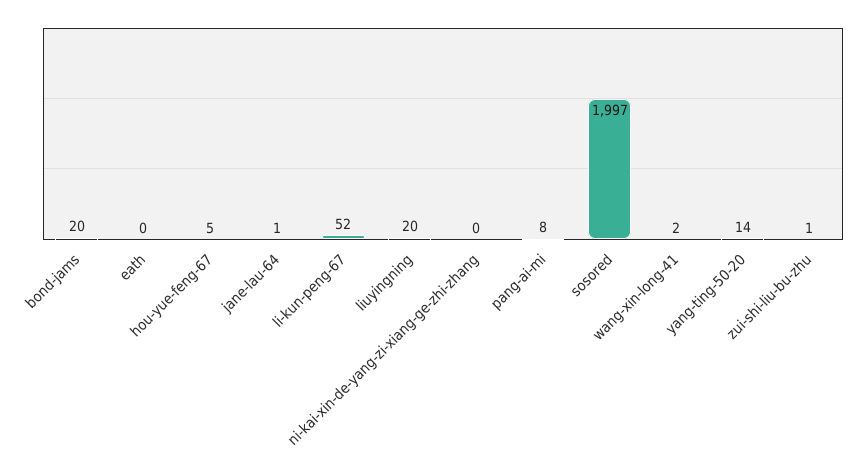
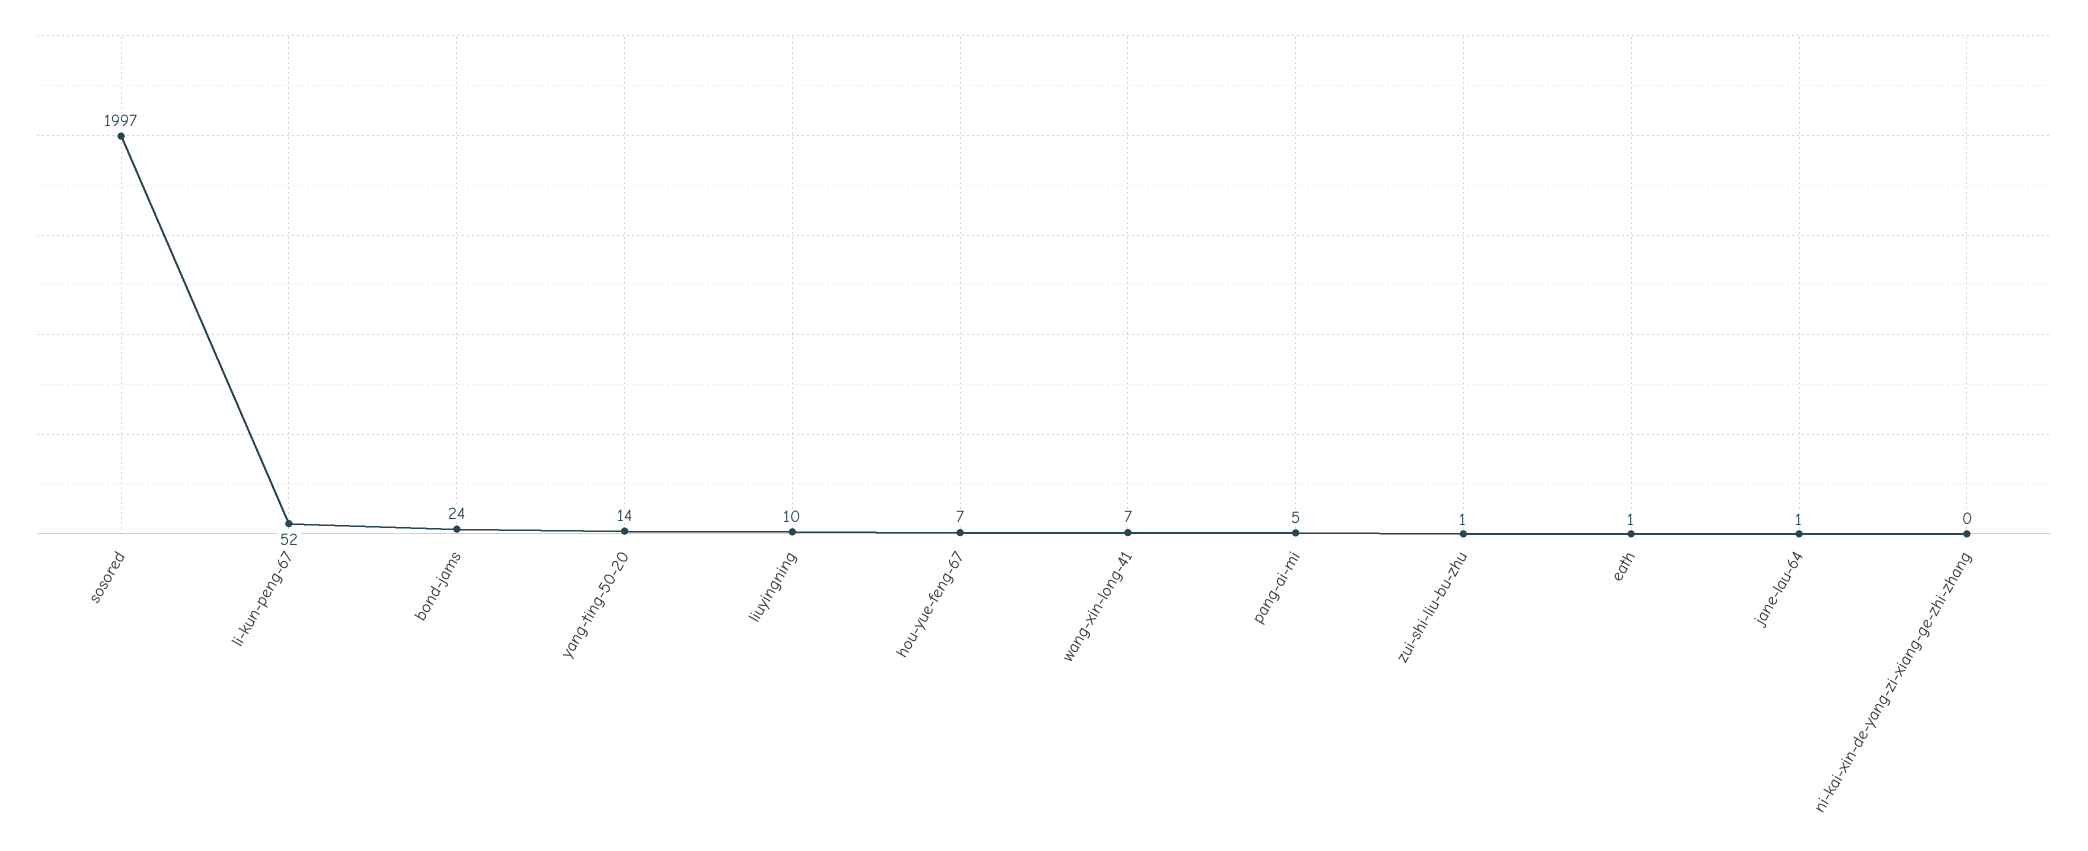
bond-jams: 20 -> 24
eath: 0 -> 1
hou-yue-feng-67: 5 -> 7
liuyingning: 20 -> 10
pang-ai-mi: 8 -> 5
wang-xin-long-41: 2 -> 7

